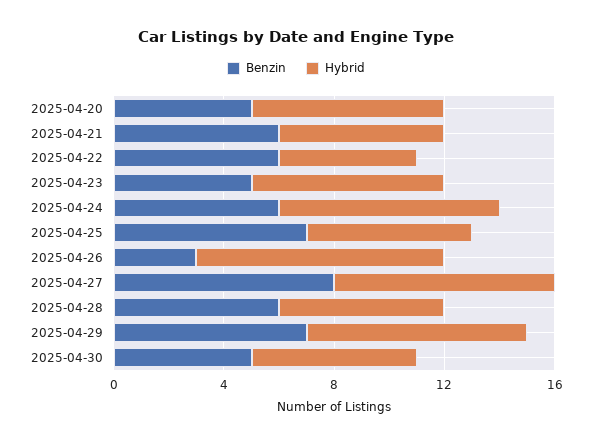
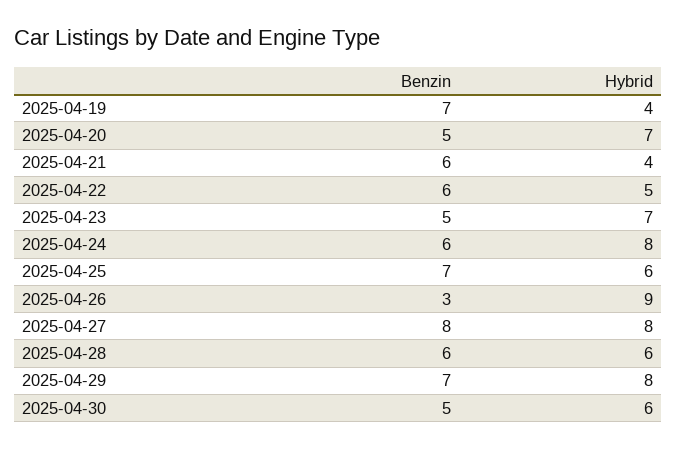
Hybrid, 2025-04-21: 6 -> 4
Benzin, 2025-04-19: none -> 7
Hybrid, 2025-04-19: none -> 4

